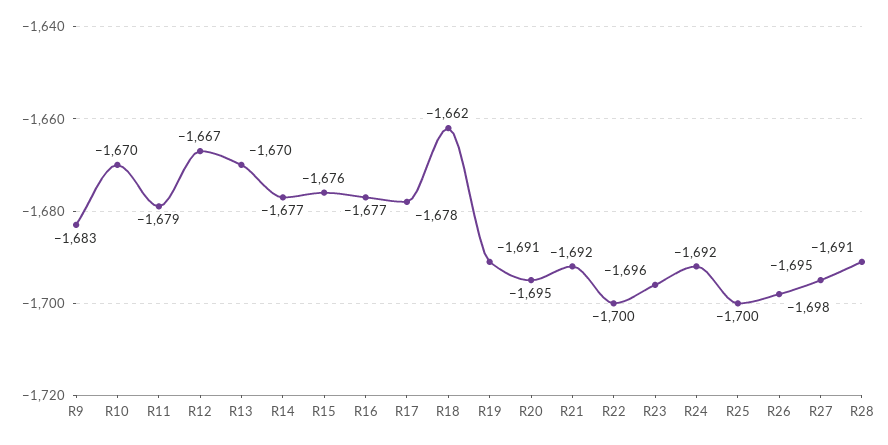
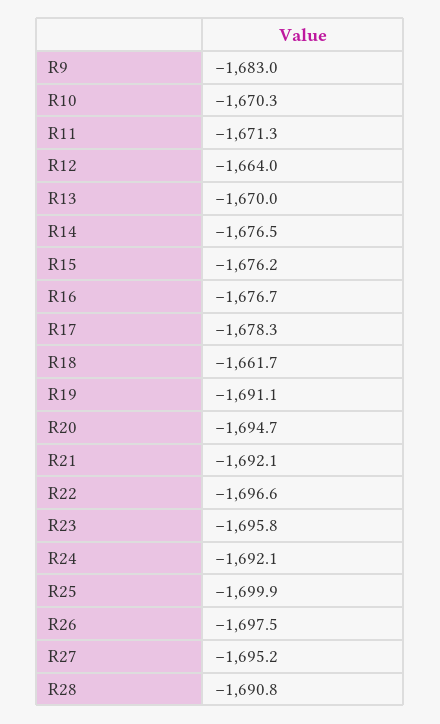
R11: -1679 -> -1671.3
R12: -1667 -> -1664
R22: -1700 -> -1696.6

